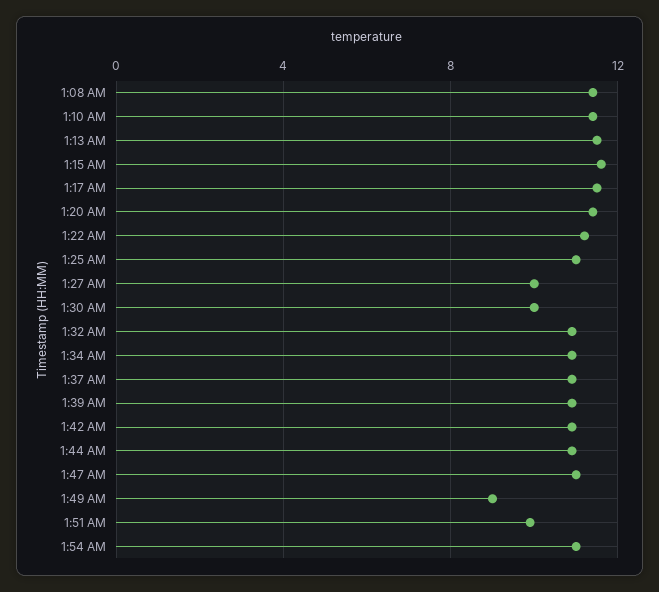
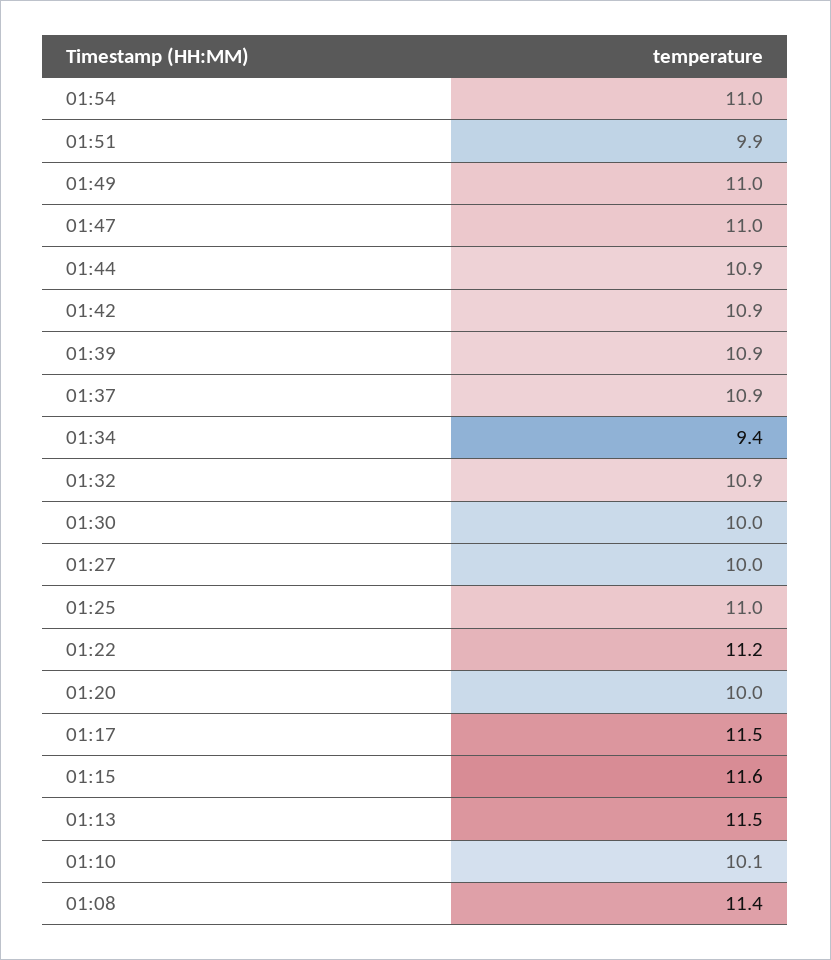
1:10 AM: 11.5 -> 10.1
1:20 AM: 11.5 -> 10
1:34 AM: 11 -> 9.4
1:49 AM: 9 -> 11

